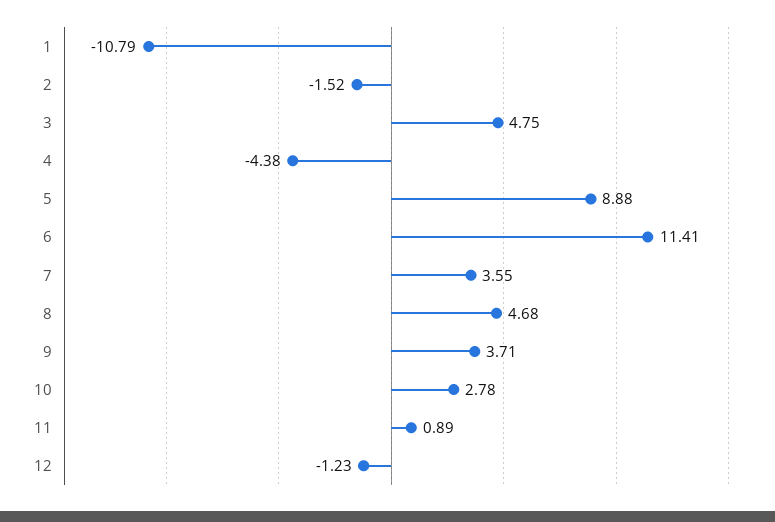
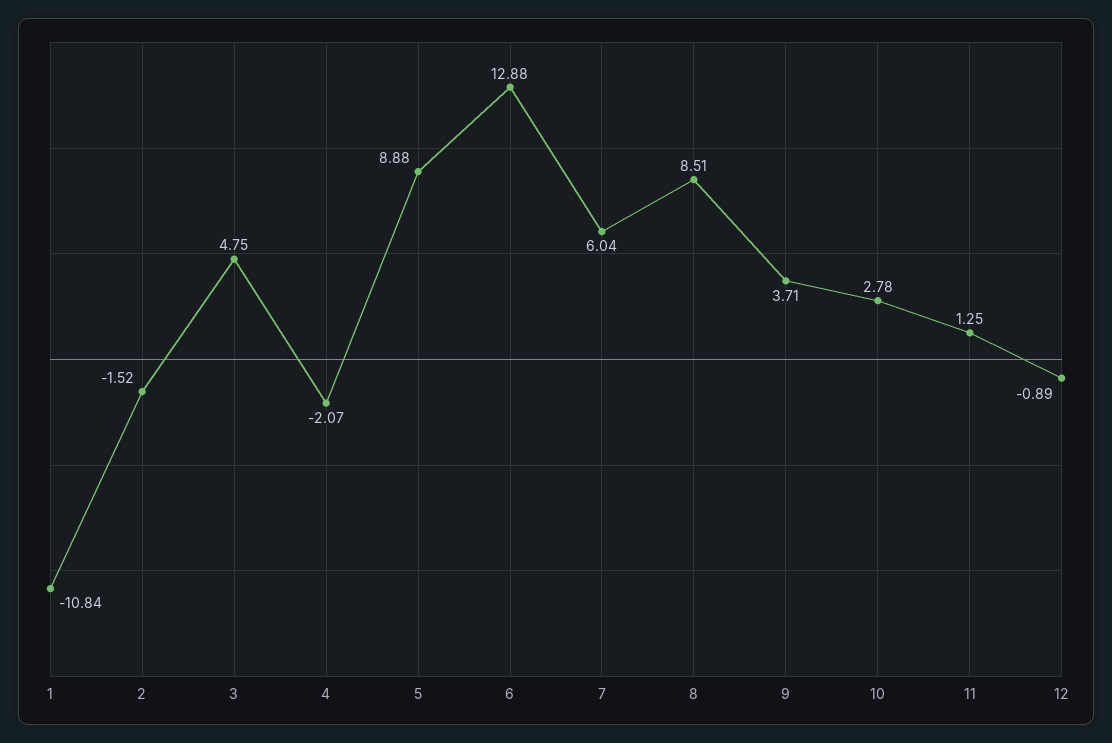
1: -10.79 -> -10.84
4: -4.38 -> -2.07
6: 11.41 -> 12.88
7: 3.55 -> 6.04
8: 4.68 -> 8.51
11: 0.89 -> 1.25
12: -1.23 -> -0.89

